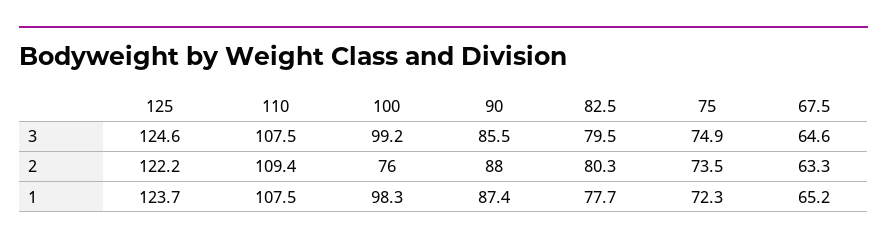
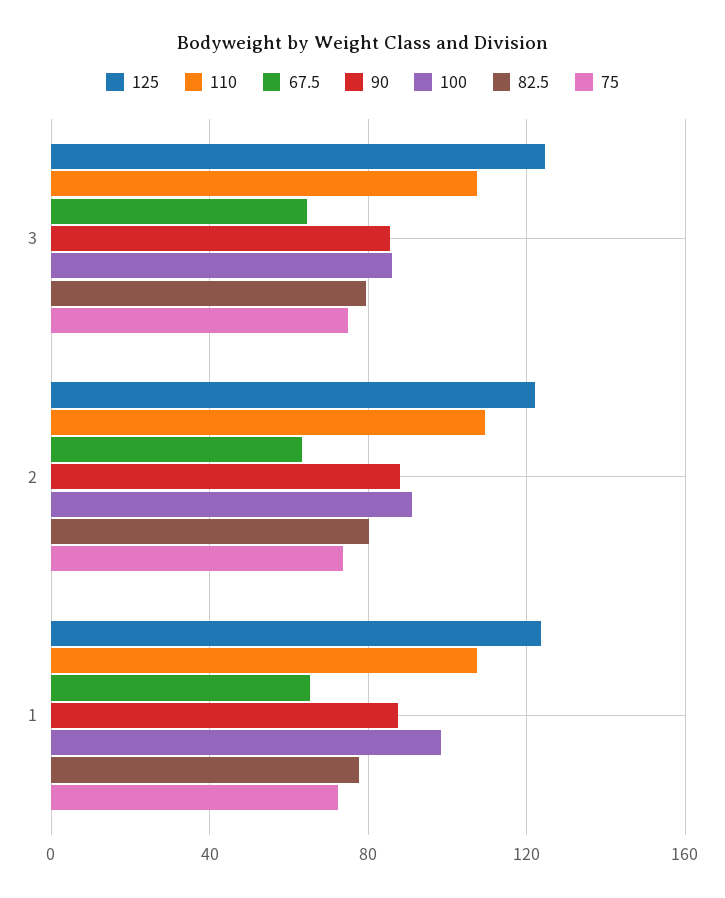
100, 3: 99.2 -> 85
100, 2: 76 -> 90

